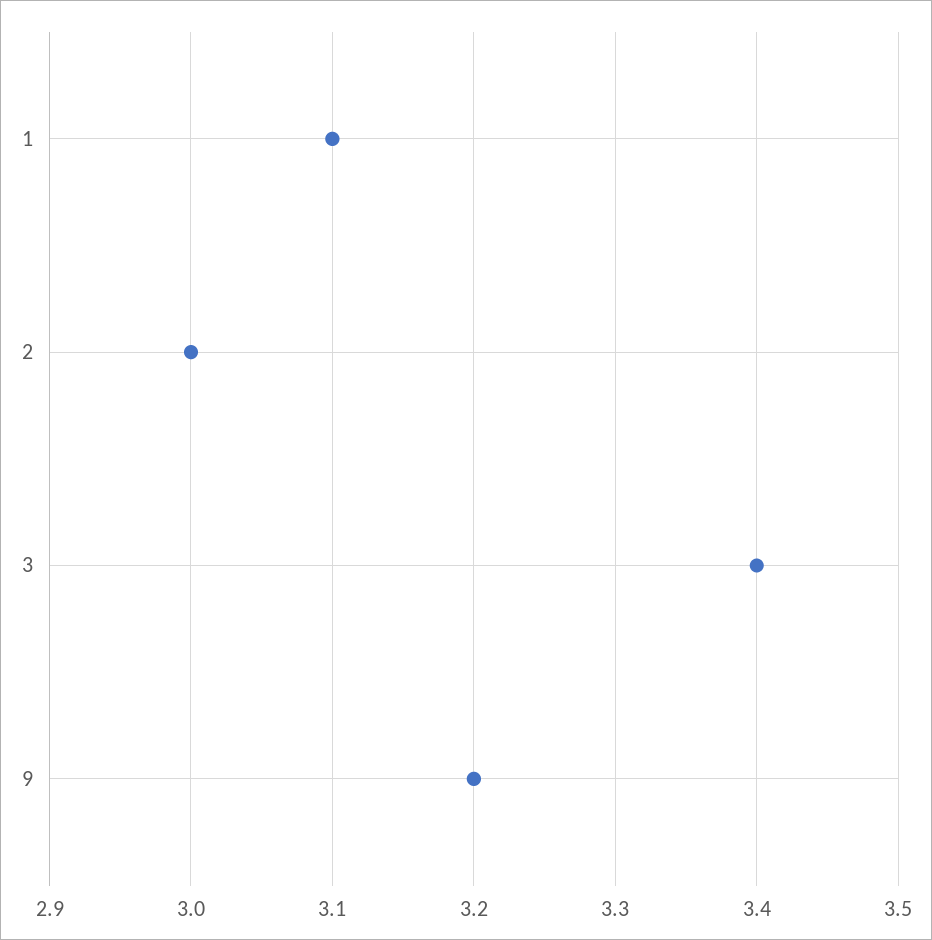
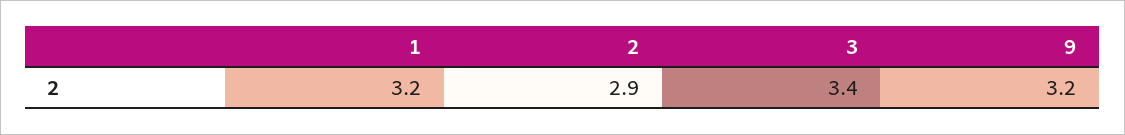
1: 3.1 -> 3.2
2: 3 -> 2.9

